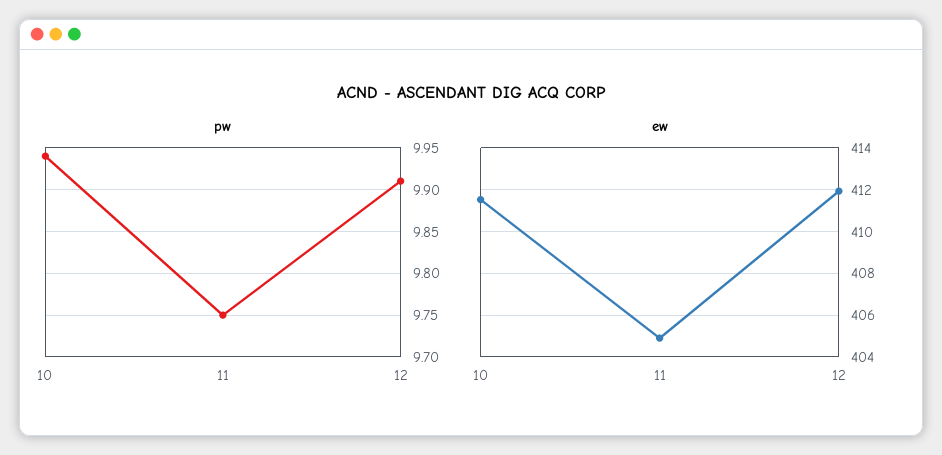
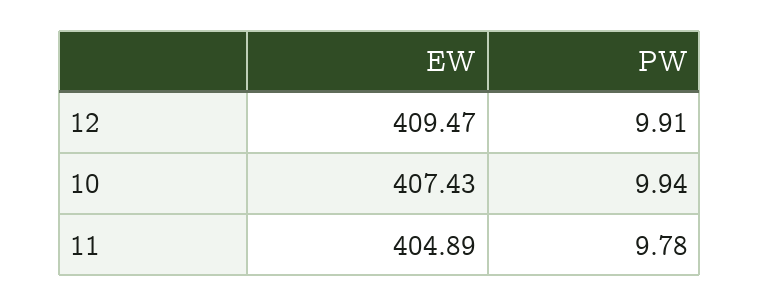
pw, 11: 9.75 -> 9.78
ew, 10: 411.5 -> 407.43
ew, 12: 412 -> 409.47

